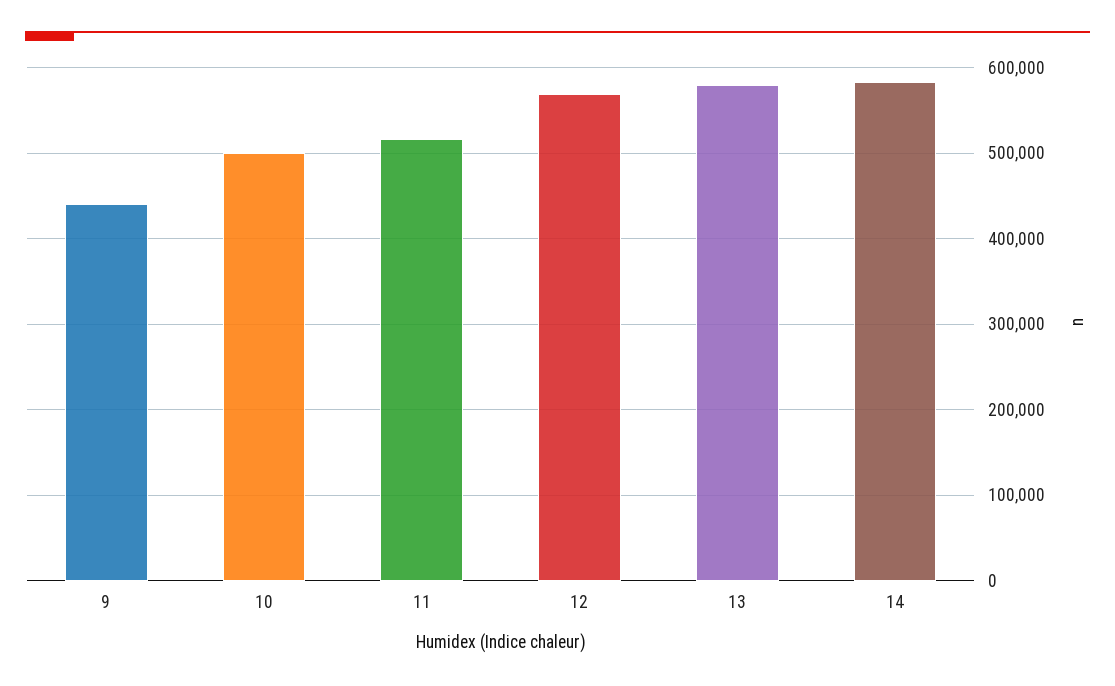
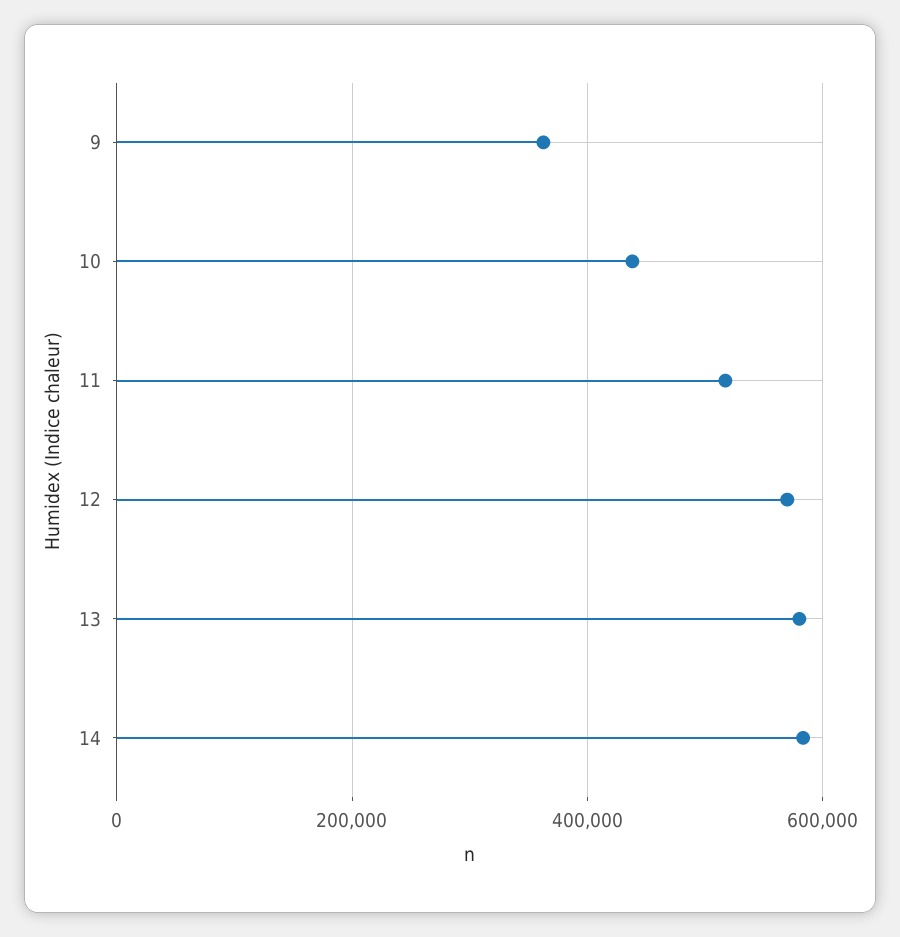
9: 440000 -> 360000
10: 500000 -> 440000

